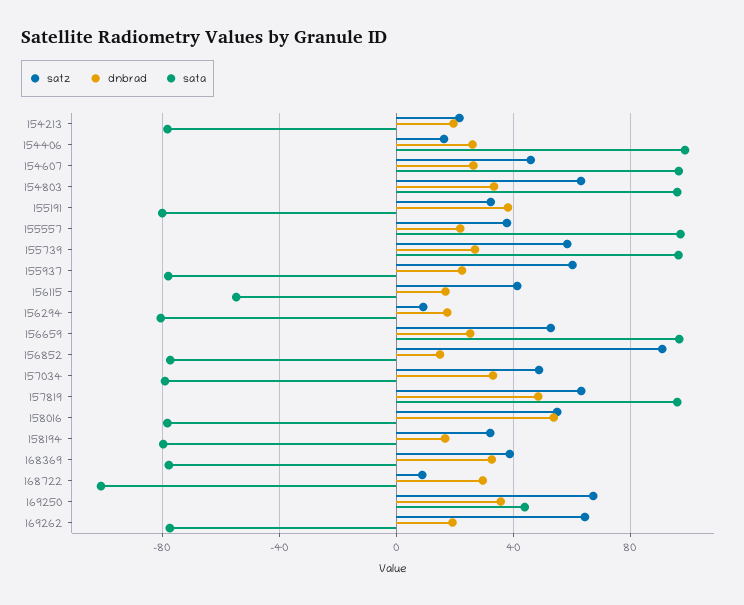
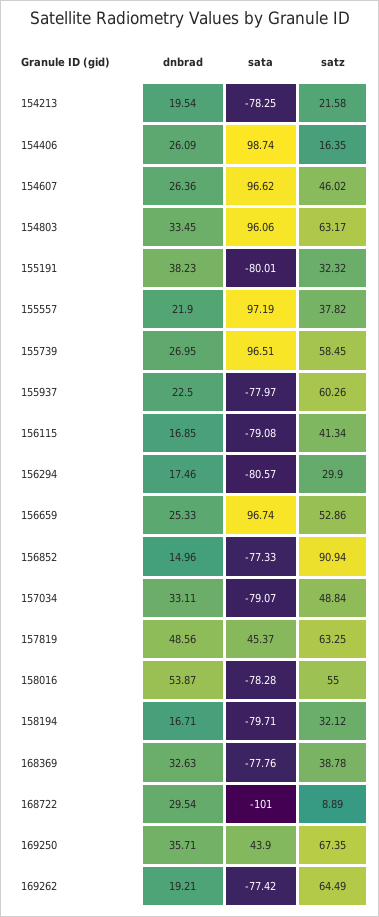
sata, 156115: -55 -> -79.08
satz, 156294: 10 -> 29.9
sata, 157819: 95 -> 45.37

